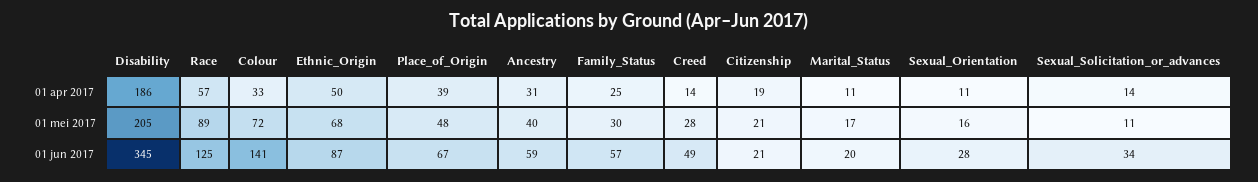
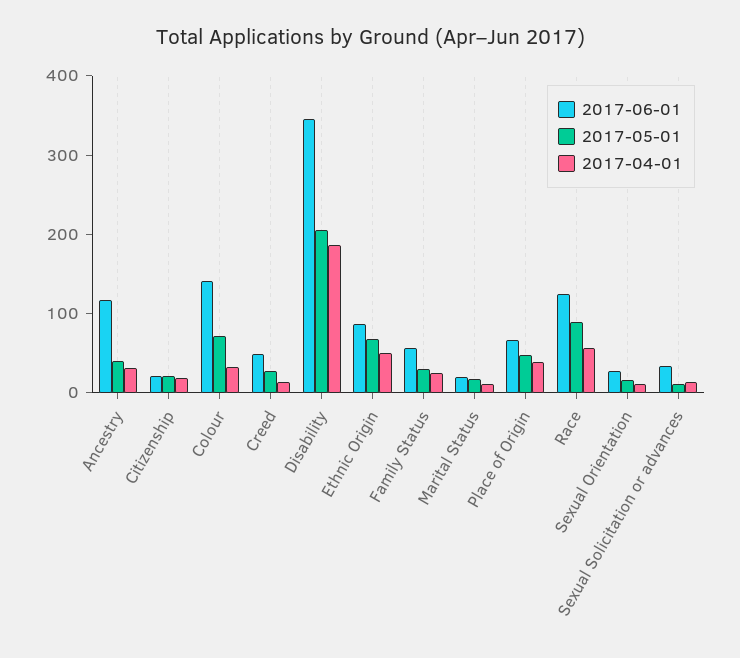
01 jun 2017, Ancestry: 59 -> 120

